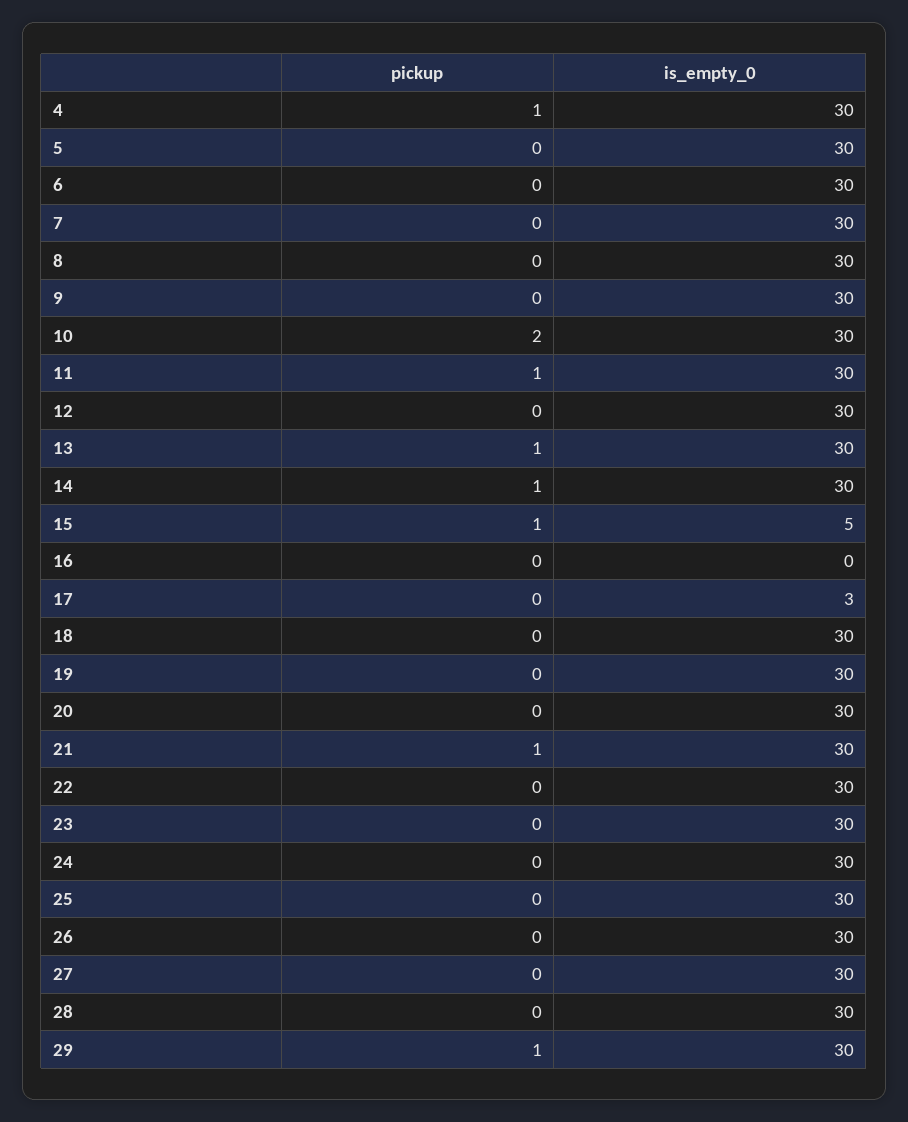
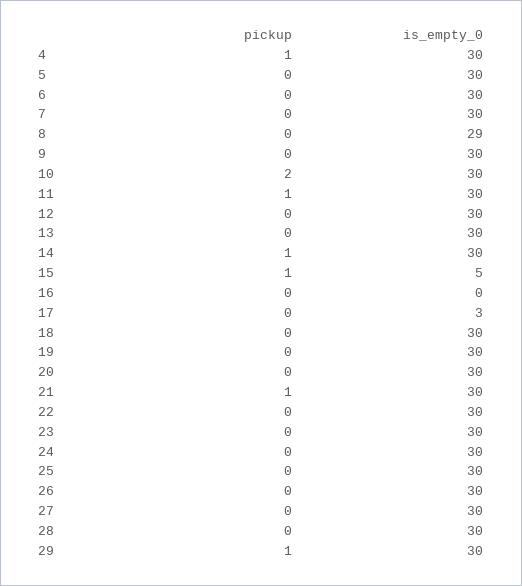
is_empty_0, 8: 30 -> 29
pickup, 13: 1 -> 0

